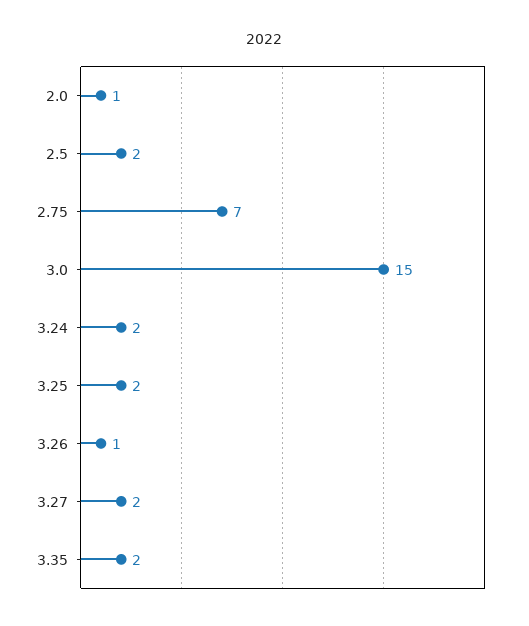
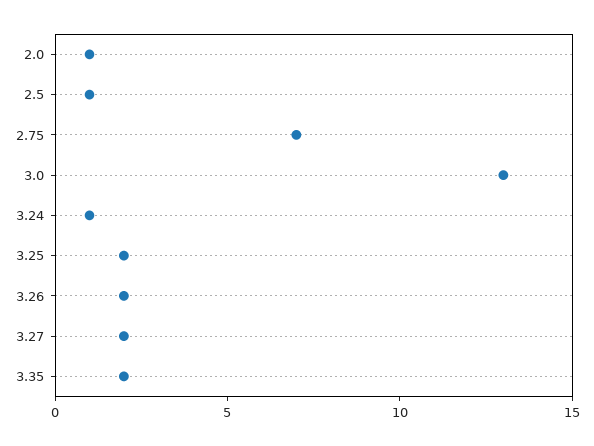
2.5: 2 -> 1
3.0: 15 -> 13
3.24: 2 -> 1
3.26: 1 -> 2

